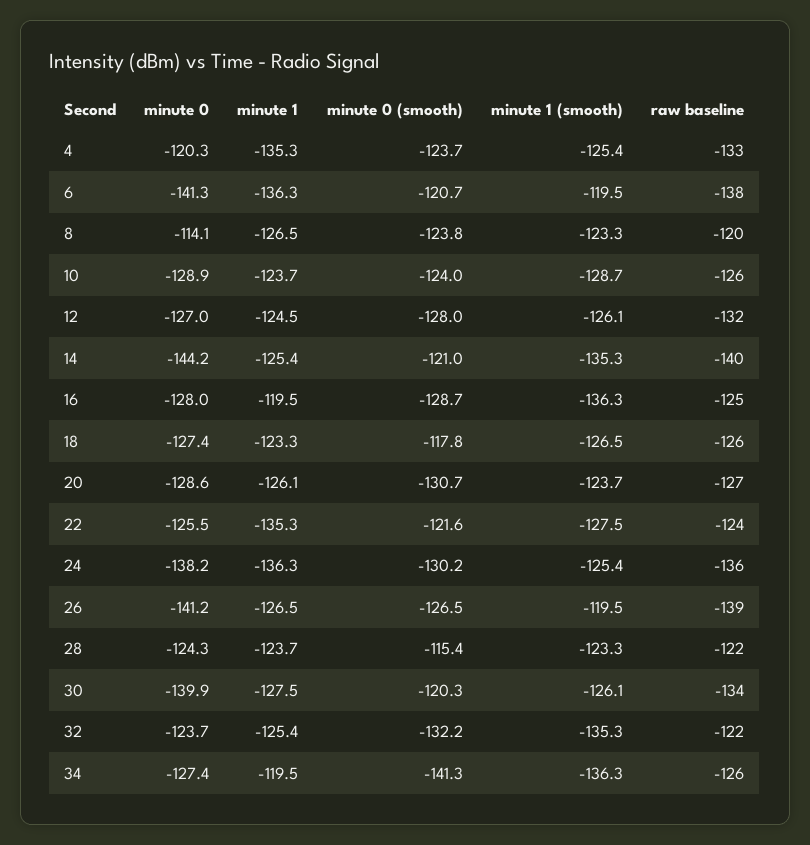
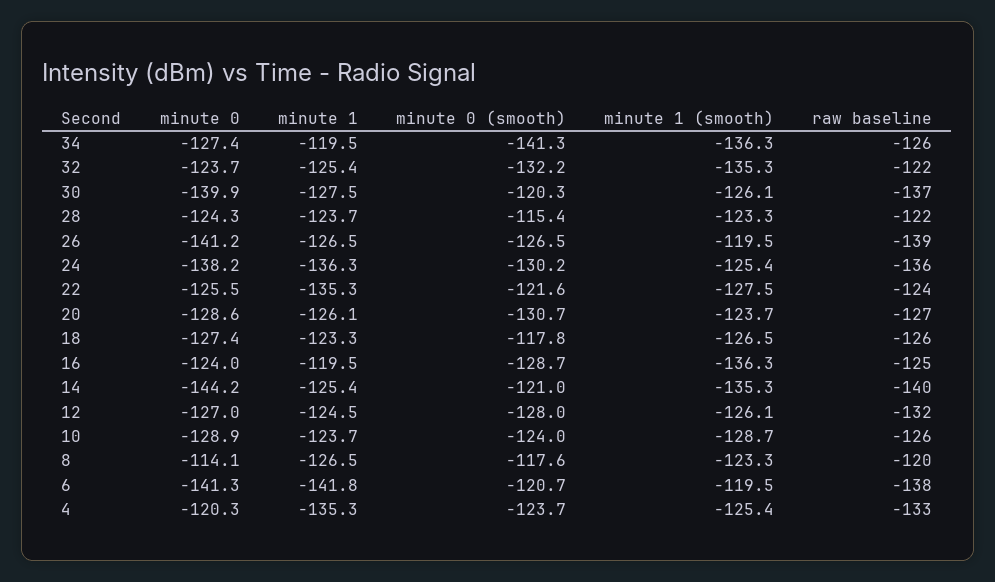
minute 1, 6: -136.3 -> -141.8
minute 0 (smooth), 8: -123.8 -> -117.6
minute 0, 16: -128 -> -124
raw baseline, 30: -134 -> -137

